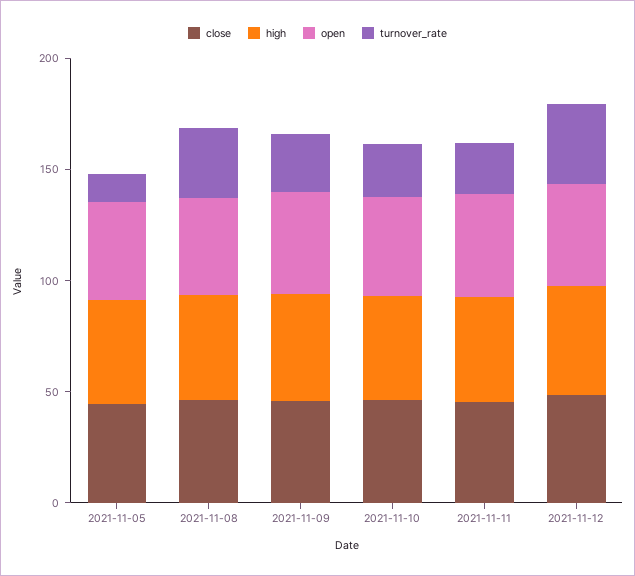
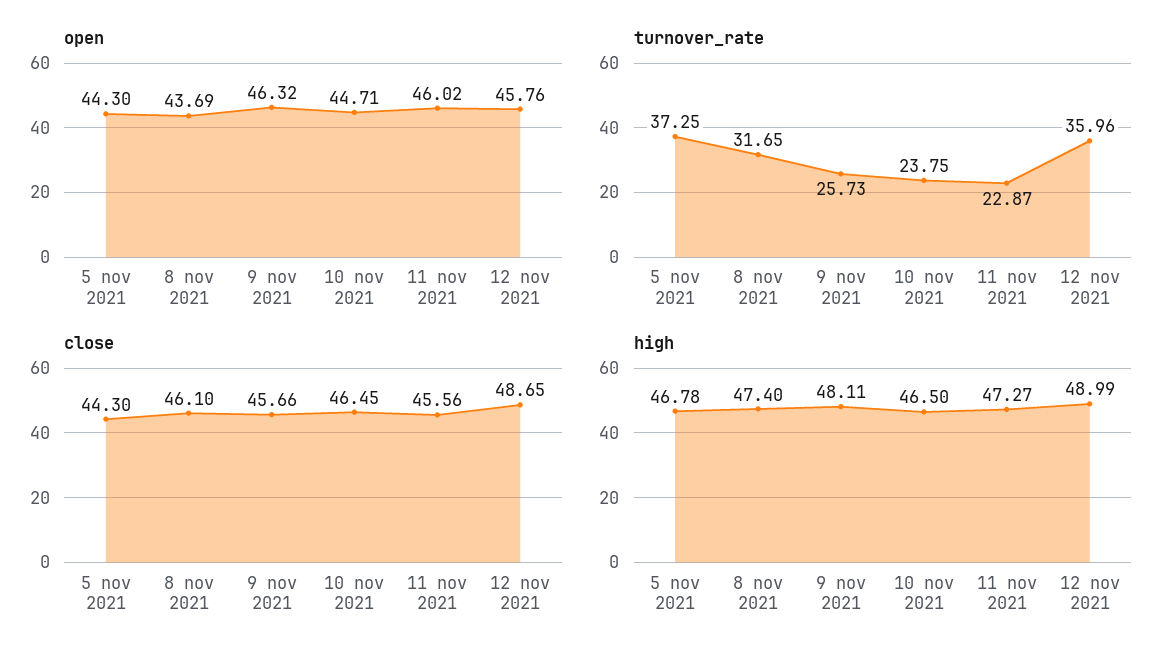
turnover_rate, 2021-11-05: 10 -> 37.25

